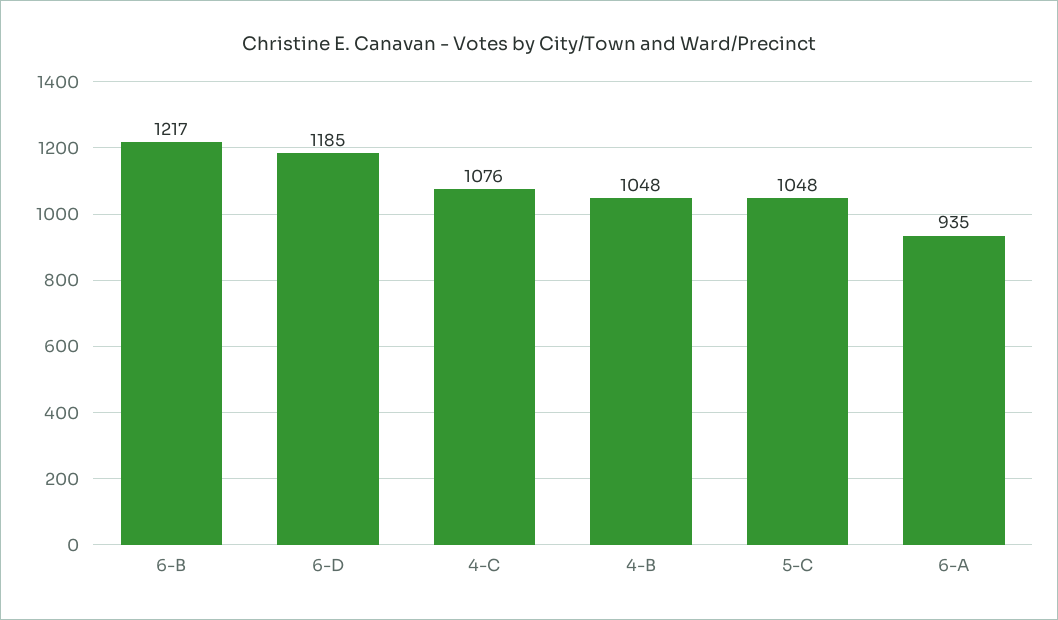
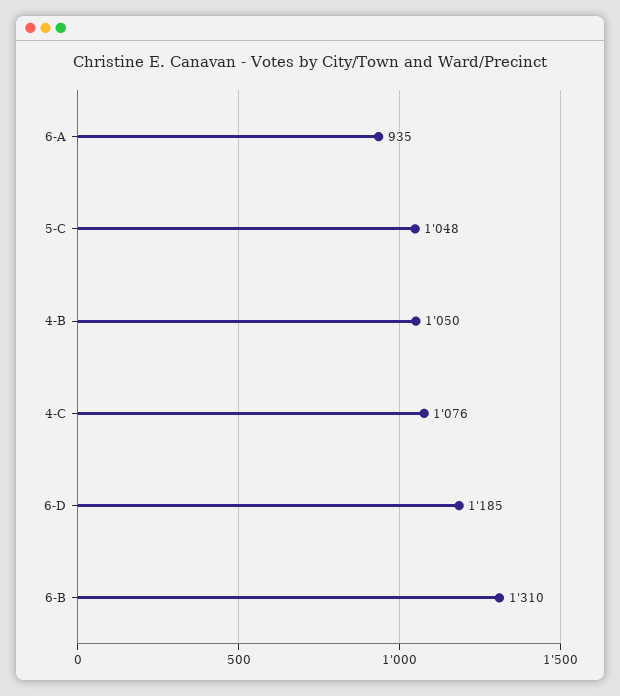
6-B: 1217 -> 1310
4-B: 1048 -> 1050

